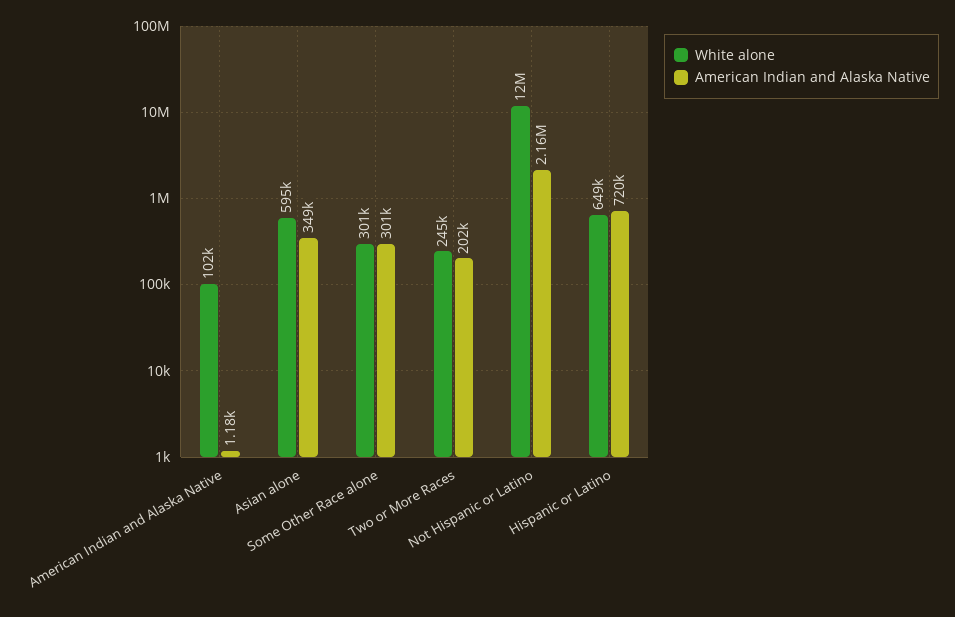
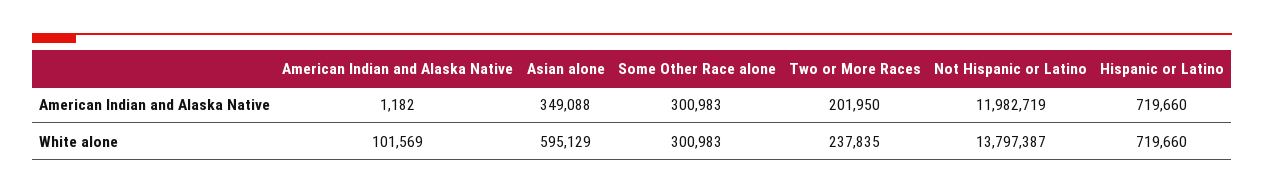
White alone, Two or More Races: 245000 -> 237835
White alone, Not Hispanic or Latino: 12000000 -> 13797387
American Indian and Alaska Native, Not Hispanic or Latino: 2160000 -> 11982719
White alone, Hispanic or Latino: 649000 -> 719660

